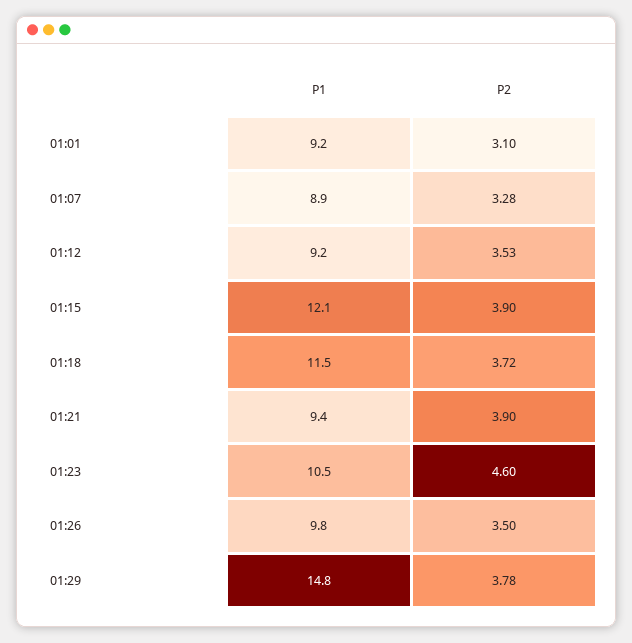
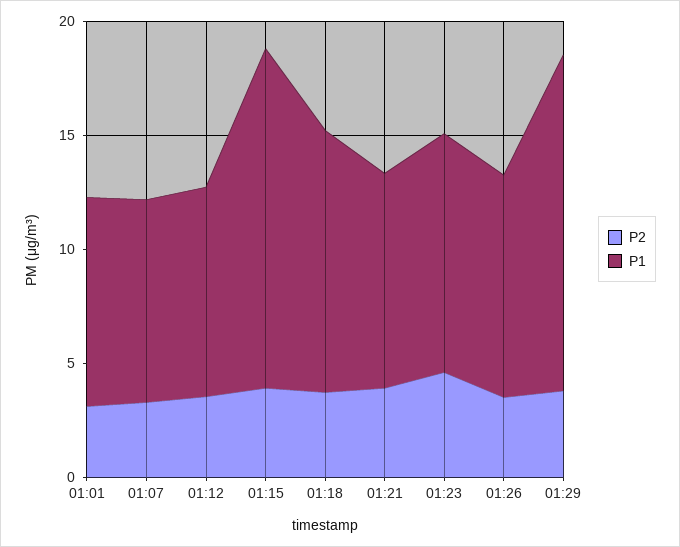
P1, 01:15: 12.1 -> 15

